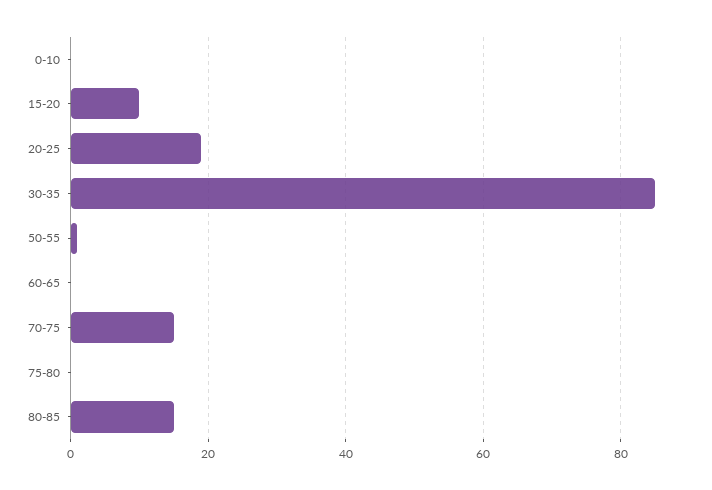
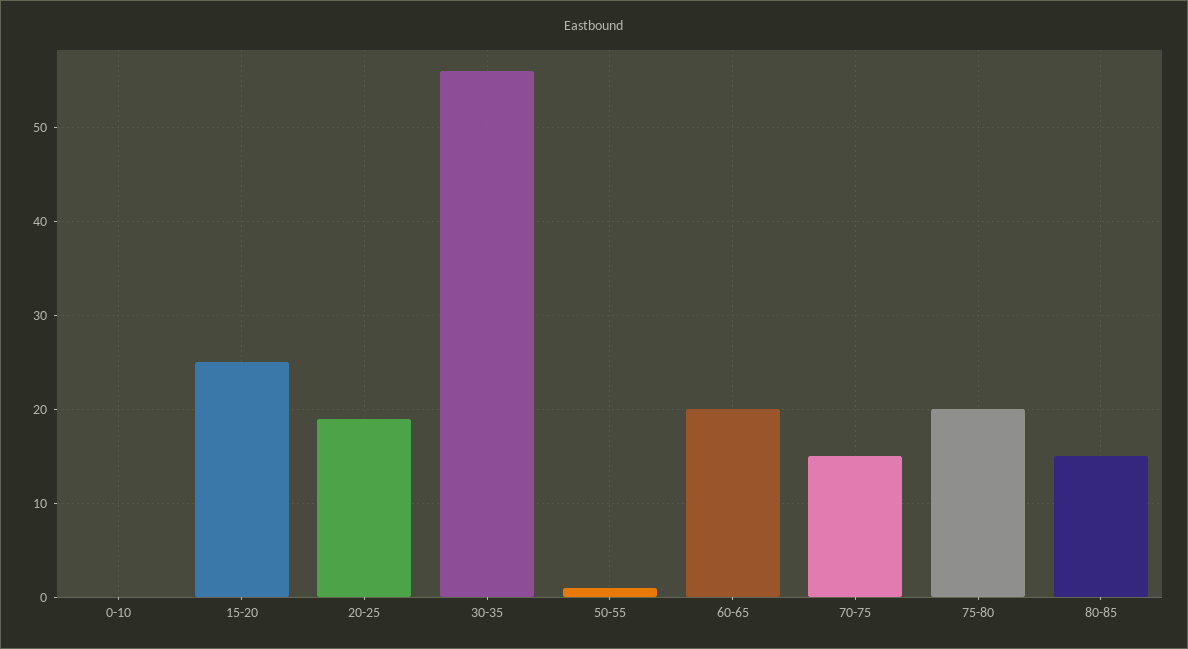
15-20: 10 -> 25
30-35: 85 -> 56
60-65: 0 -> 20
75-80: 0 -> 20

